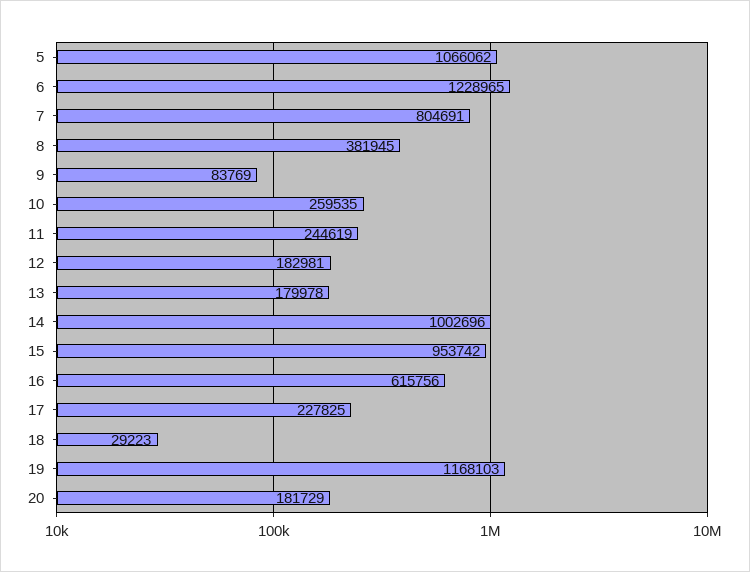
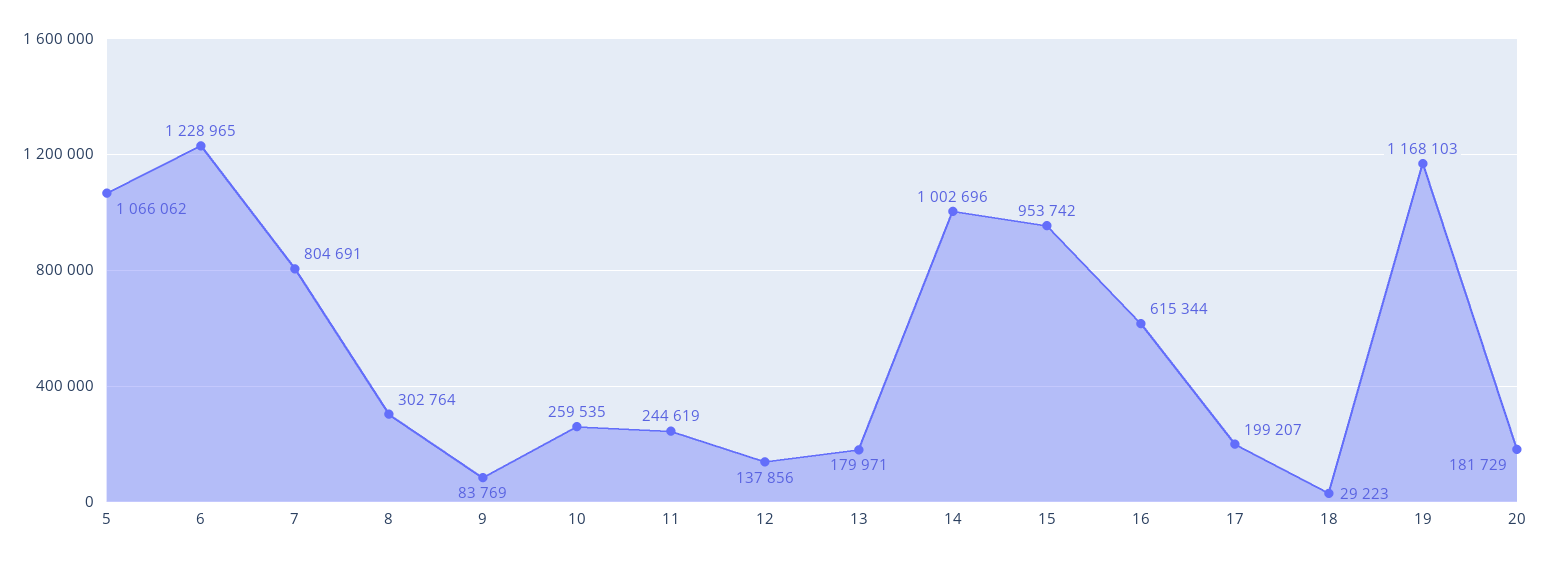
8: 381945 -> 302764
12: 182981 -> 137856
13: 179978 -> 179971
16: 615756 -> 615344
17: 227825 -> 199207

